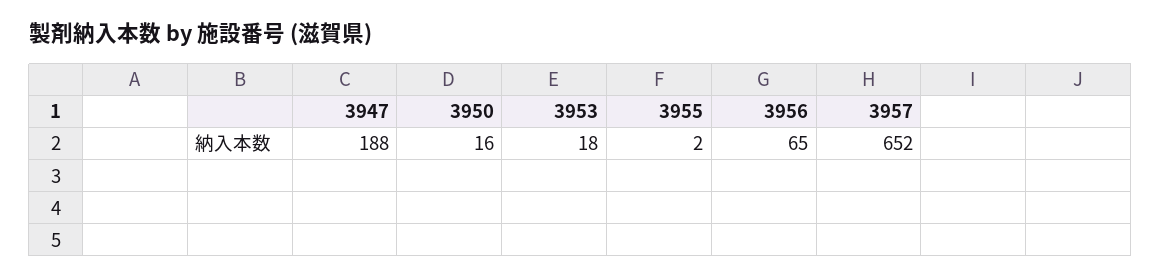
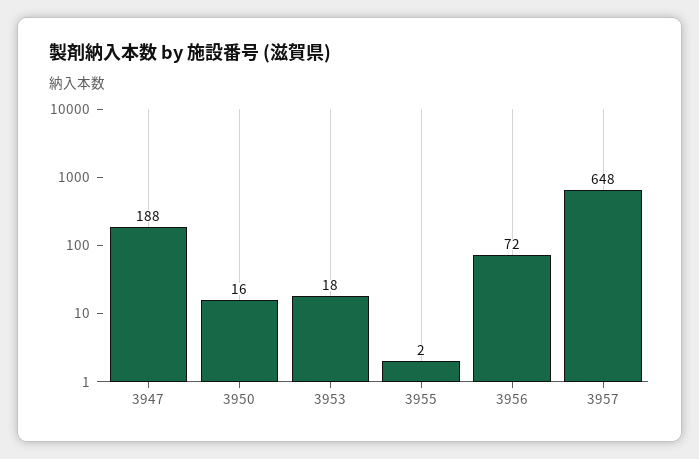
3956: 65 -> 72
3957: 652 -> 648

